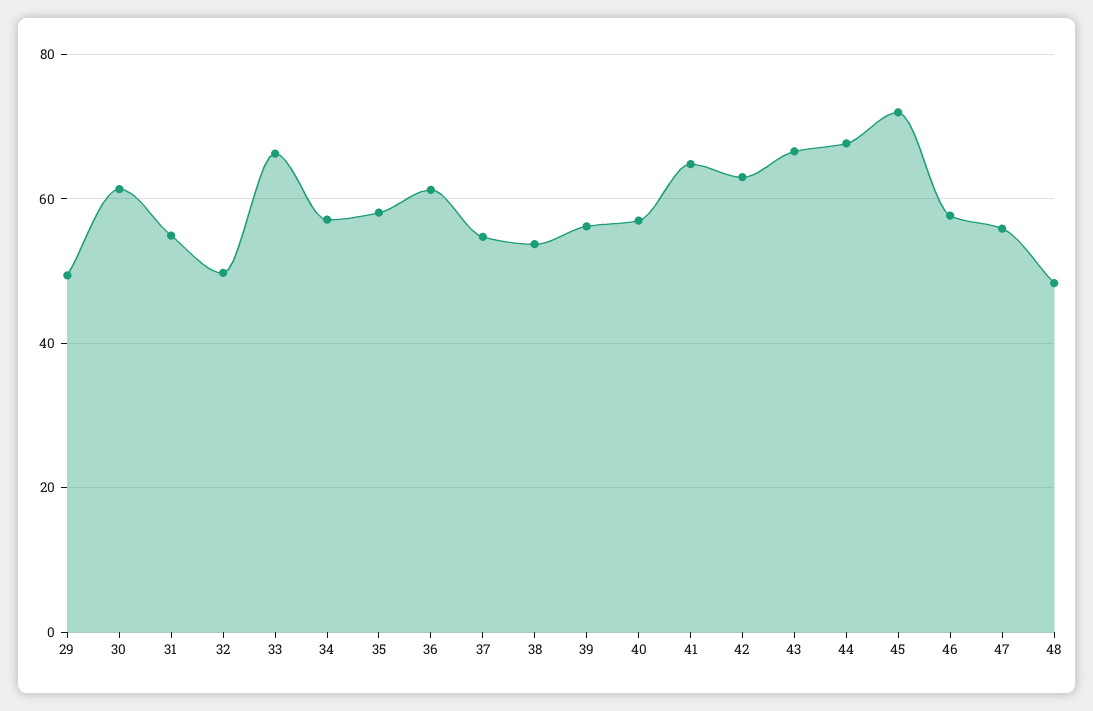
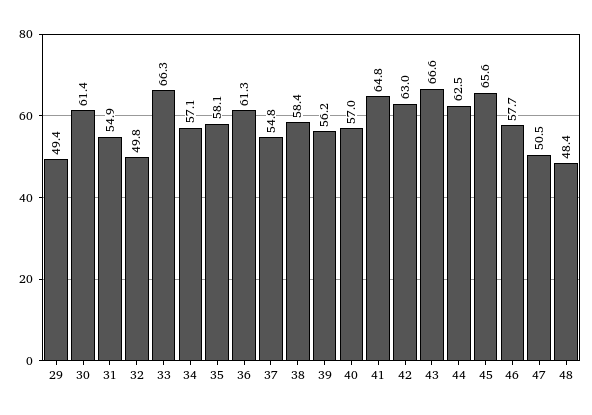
38: 54 -> 58.4
44: 68 -> 62.5
45: 72 -> 65.6
47: 56 -> 50.5

